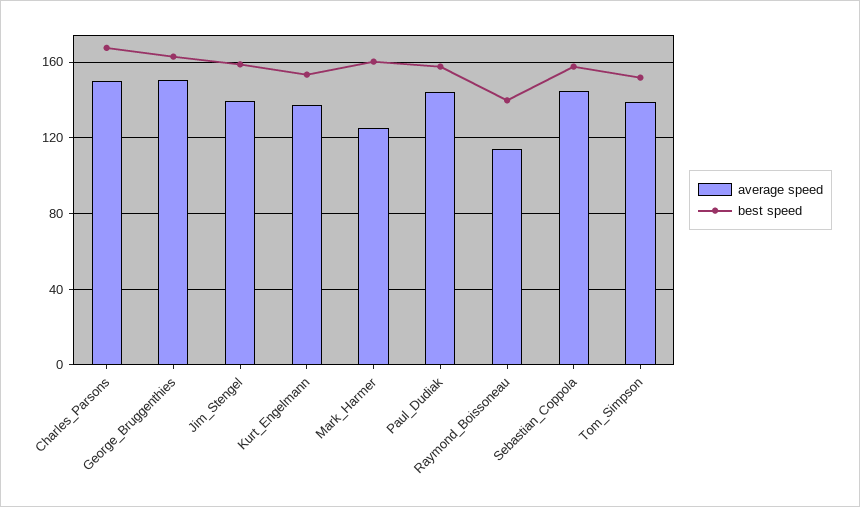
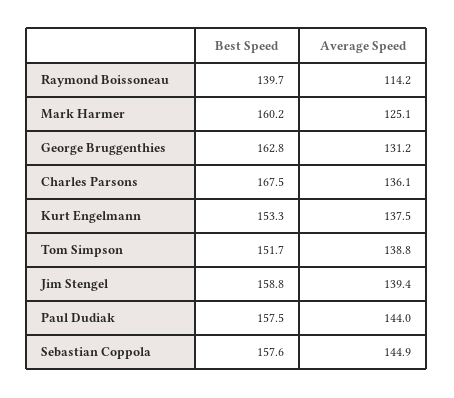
average speed, Charles_Parsons: 150 -> 136.1
average speed, George_Bruggenthies: 150 -> 131.2

